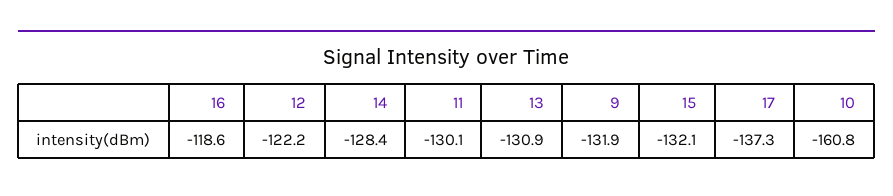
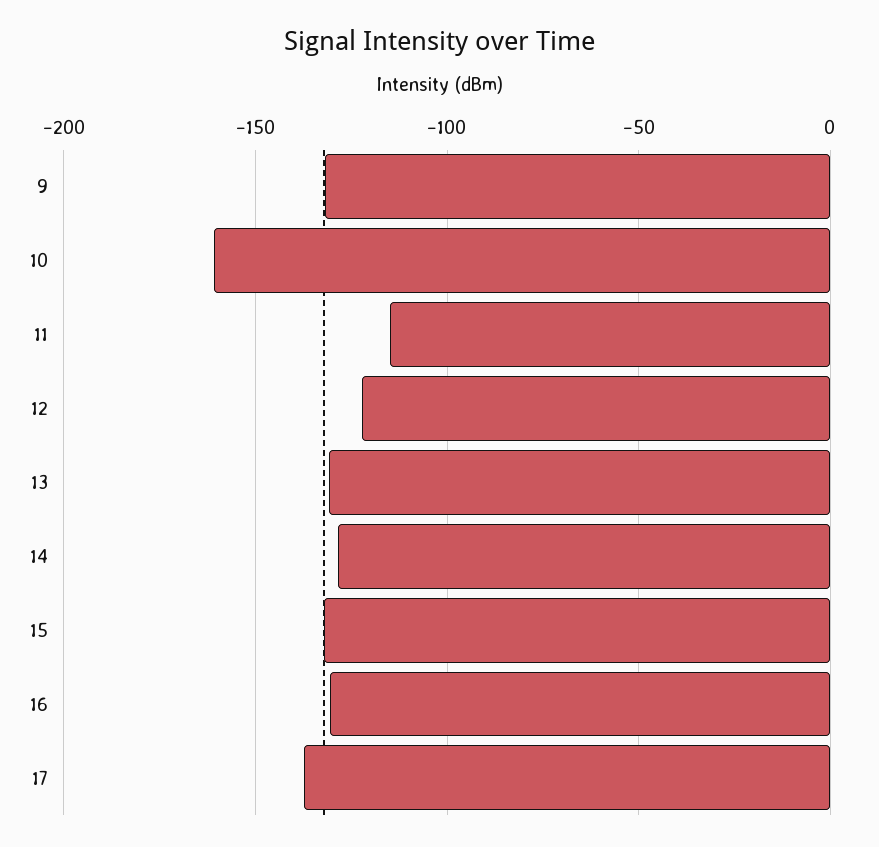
16: -118.6 -> -130
11: -130.1 -> -115

